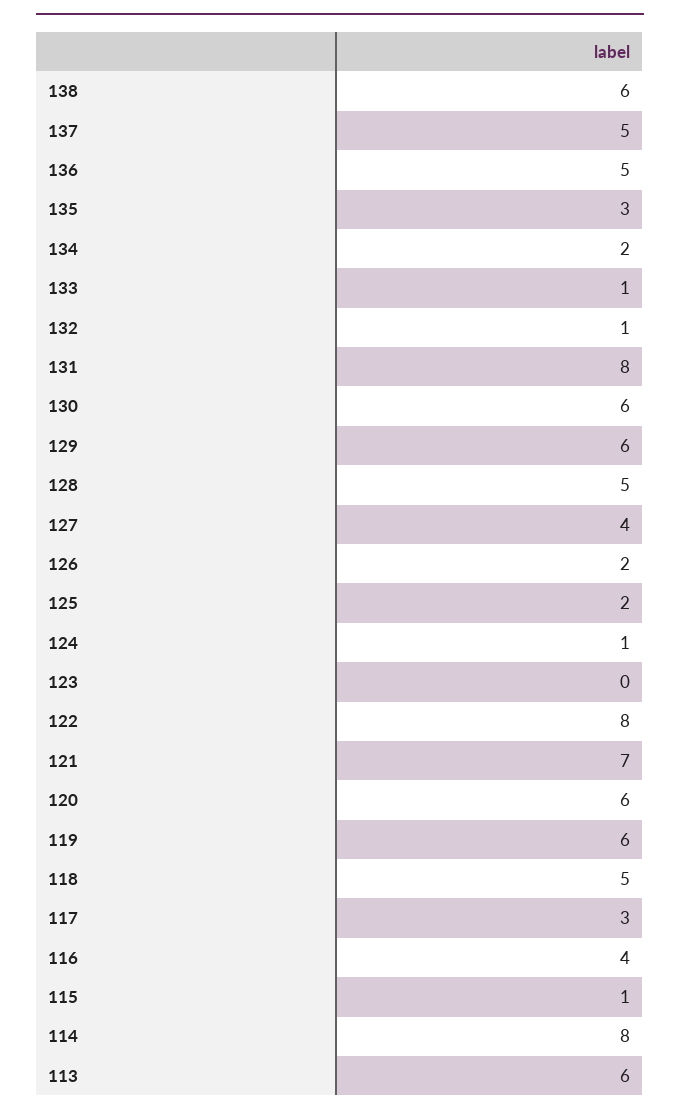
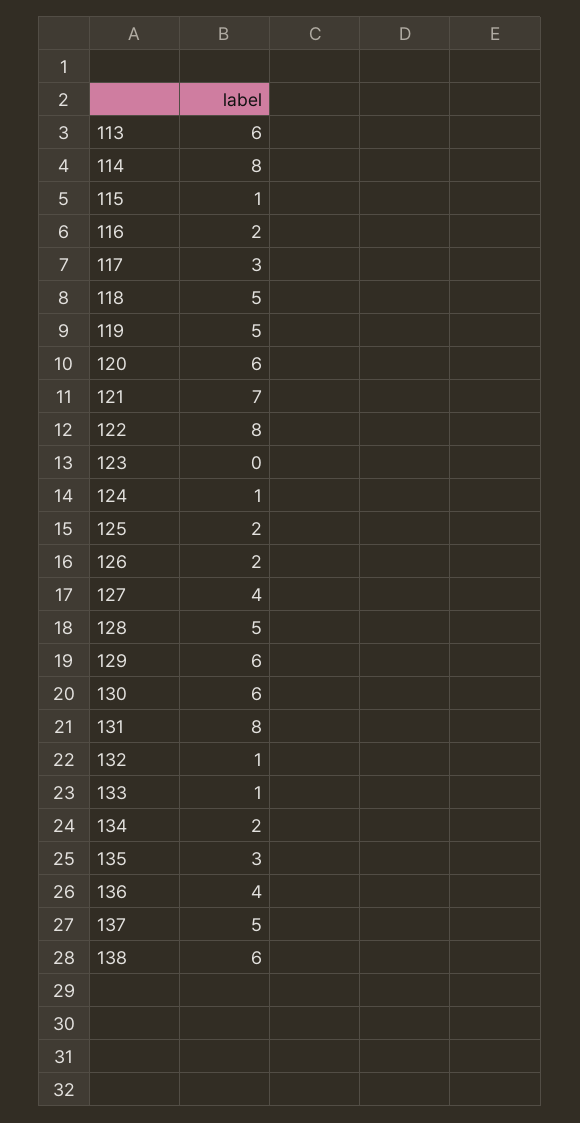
136: 5 -> 4
119: 6 -> 5
116: 4 -> 2

